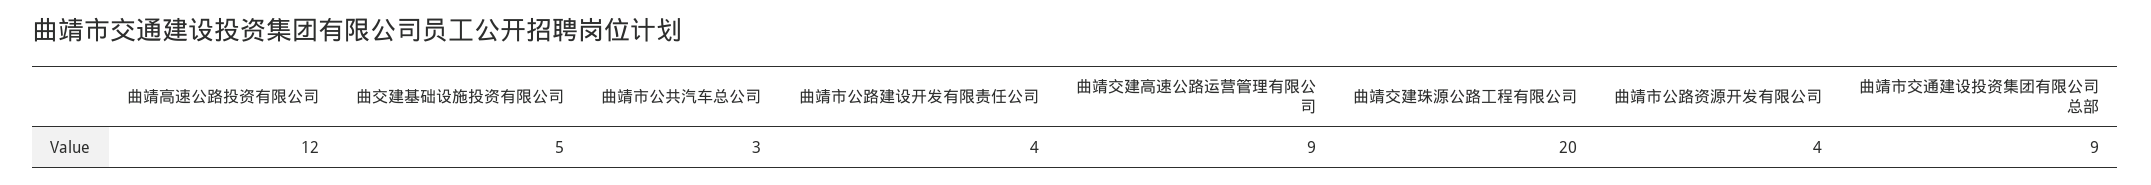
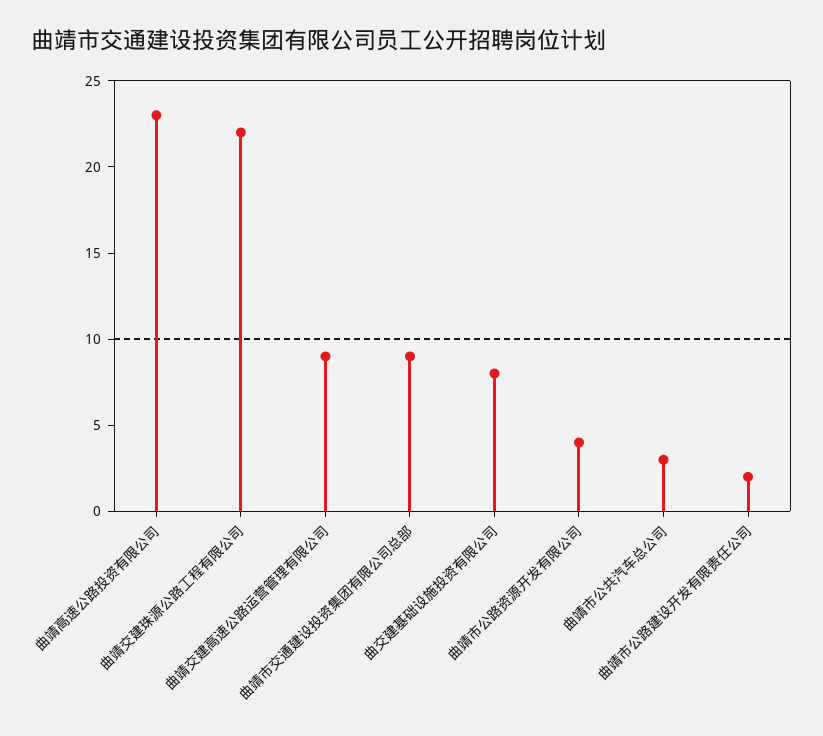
曲靖高速公路投资有限公司: 12 -> 23
曲交建基础设施投资有限公司: 5 -> 8
曲靖市公路建设开发有限责任公司: 4 -> 2
曲靖交建珠源公路工程有限公司: 20 -> 22

